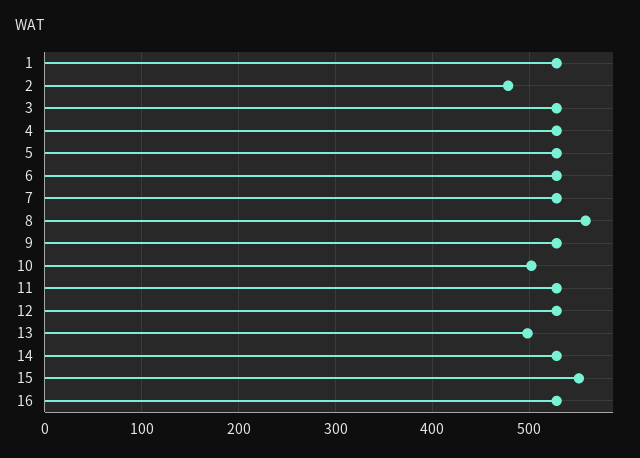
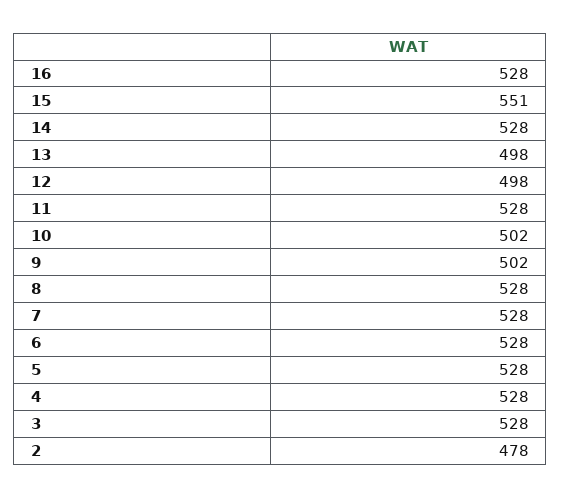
1: 530 -> none
8: 560 -> 528
9: 530 -> 502
12: 530 -> 498

